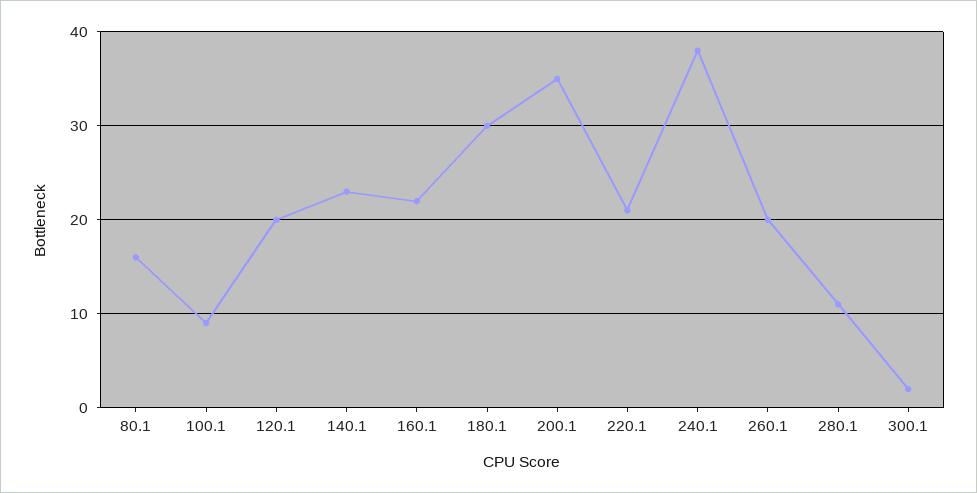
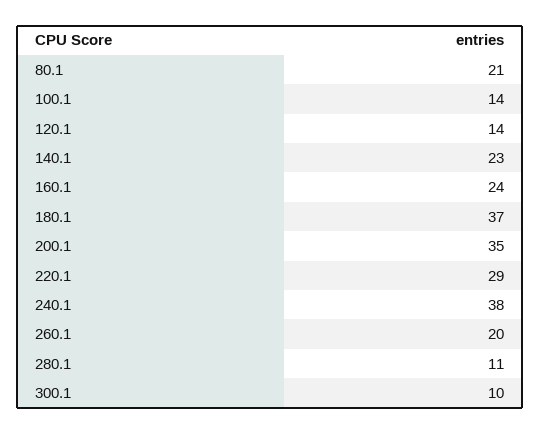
80.1: 16 -> 21
100.1: 9 -> 14
120.1: 20 -> 14
160.1: 22 -> 24
180.1: 30 -> 37
220.1: 21 -> 29
300.1: 2 -> 10

